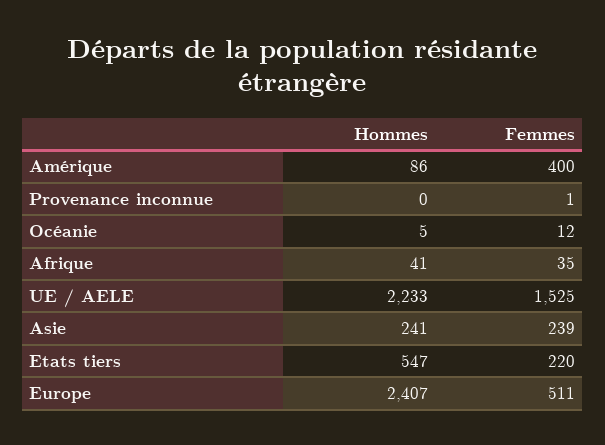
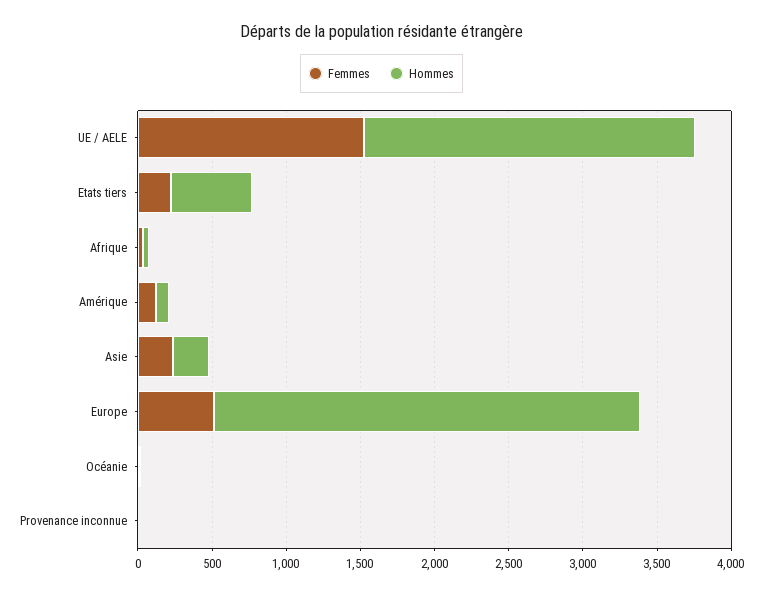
Femmes, Amérique: 400 -> 100
Hommes, Europe: 2407 -> 2900

